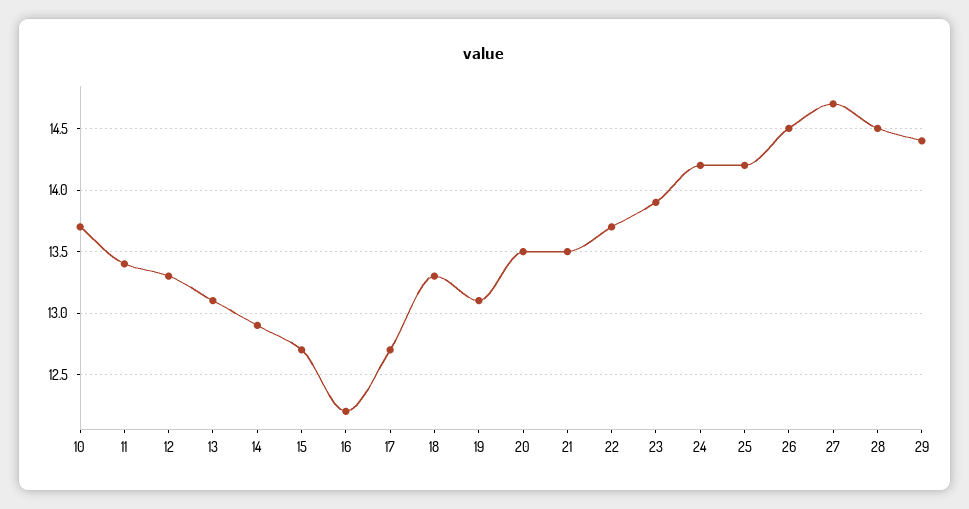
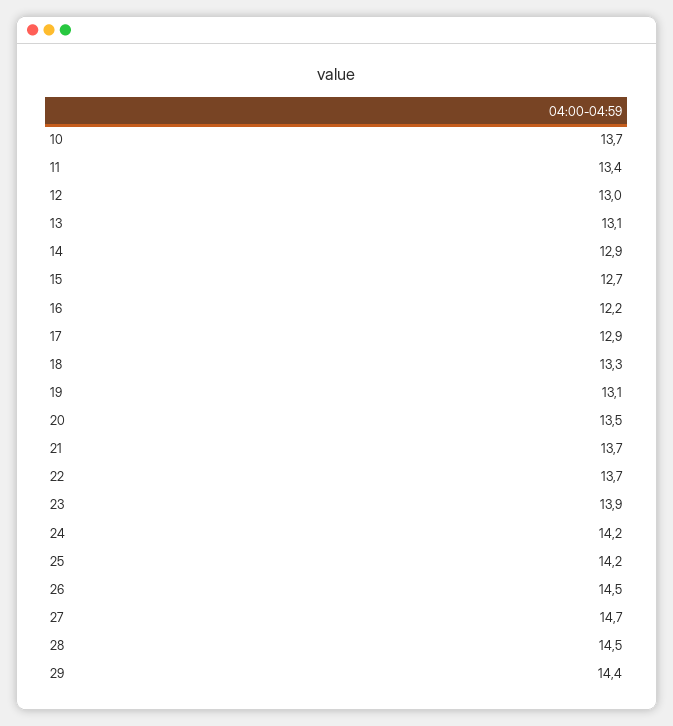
12: 13.3 -> 13
17: 12.7 -> 12.9
21: 13.5 -> 13.7

